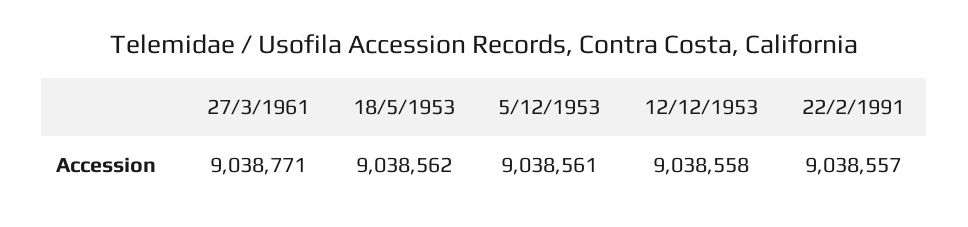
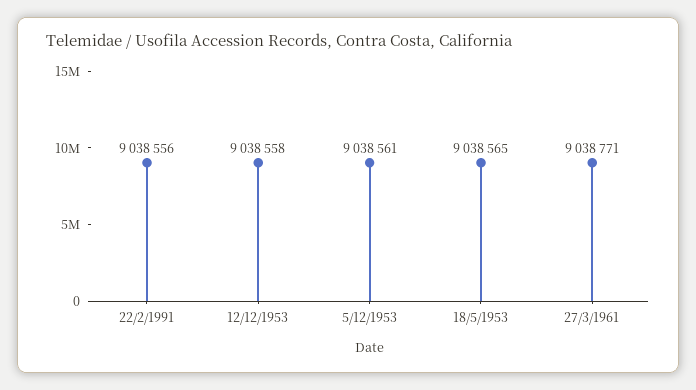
18/5/1953: 9038562 -> 9038565
22/2/1991: 9038557 -> 9038556

